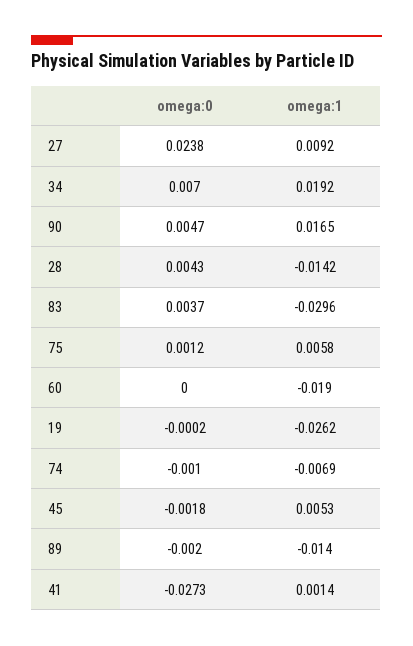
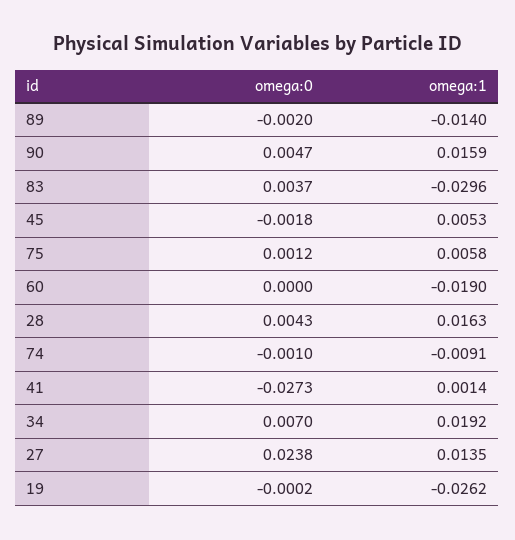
omega:1, 27: 0.0092 -> 0.0135
omega:1, 90: 0.0165 -> 0.0159
omega:1, 28: -0.0142 -> 0.0163
omega:1, 74: -0.0069 -> -0.0091

